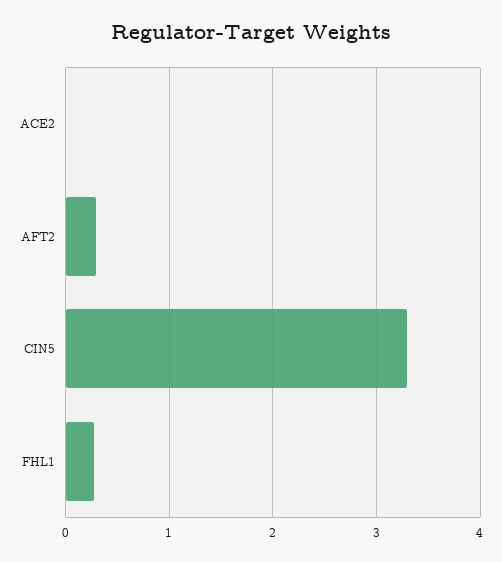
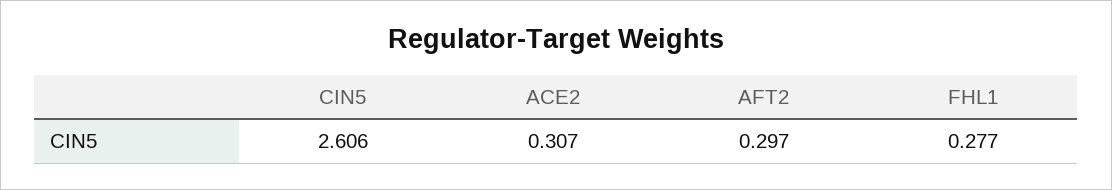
ACE2: 0 -> 0.307
CIN5: 3.3 -> 2.606

